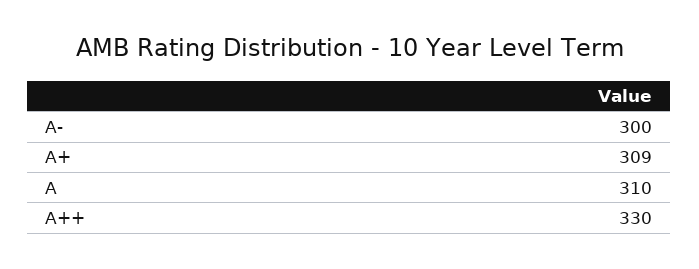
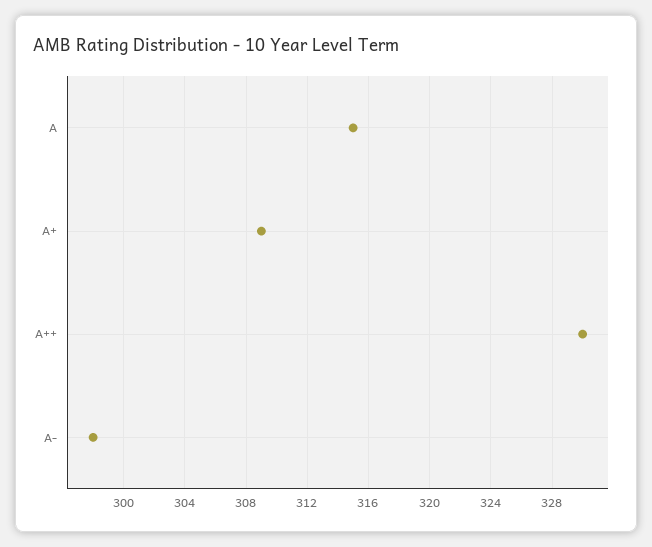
A-: 300 -> 298
A: 310 -> 315

